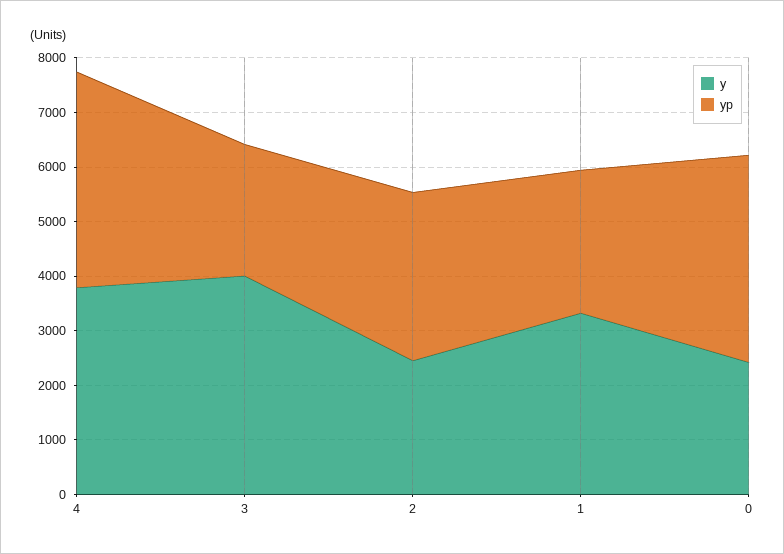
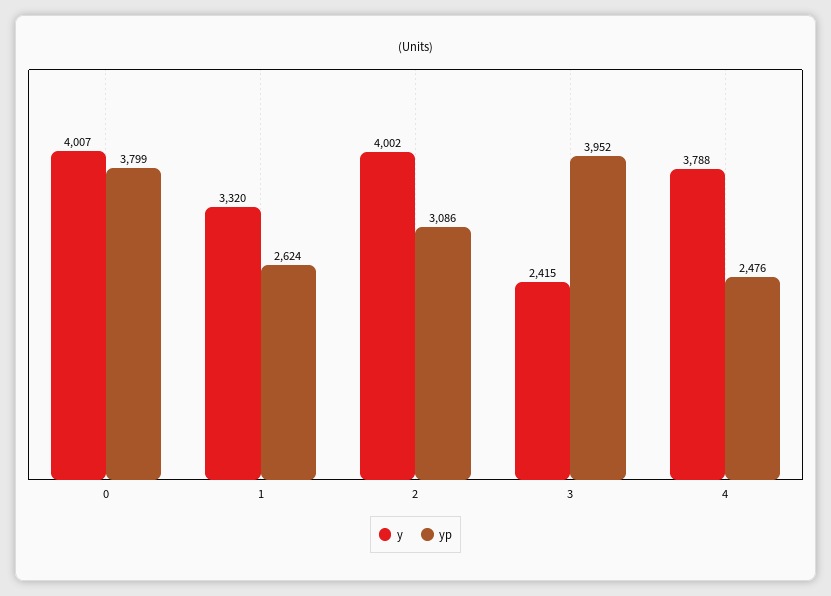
yp, 4: 4000 -> 2476
y, 3: 4000 -> 2415
yp, 3: 2400 -> 3952
y, 2: 2400 -> 4002
y, 0: 2400 -> 4007

